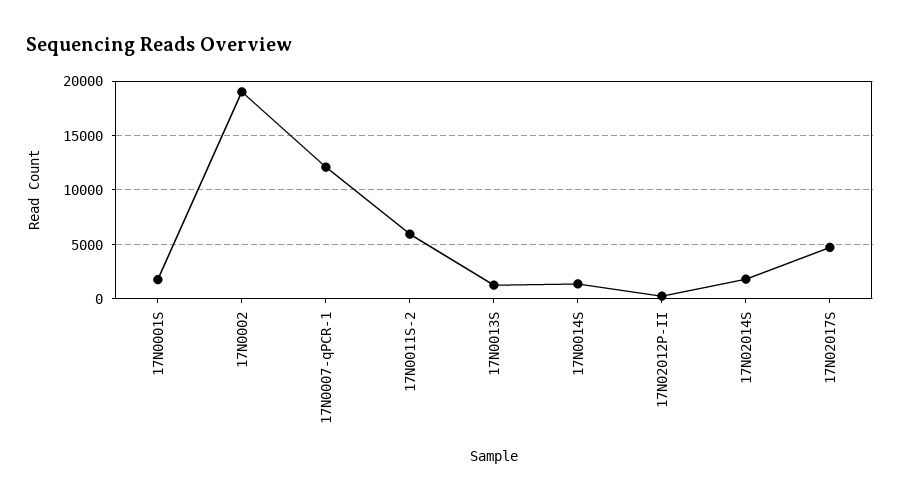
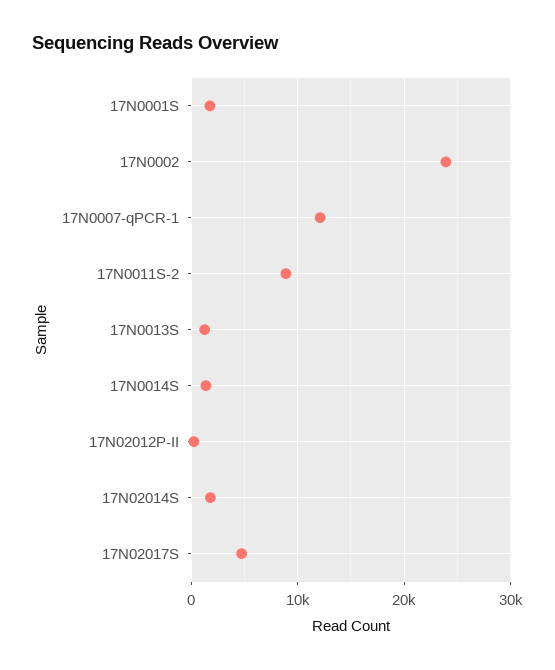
17N0002: 19000 -> 24000
17N0011S-2: 6000 -> 9000

